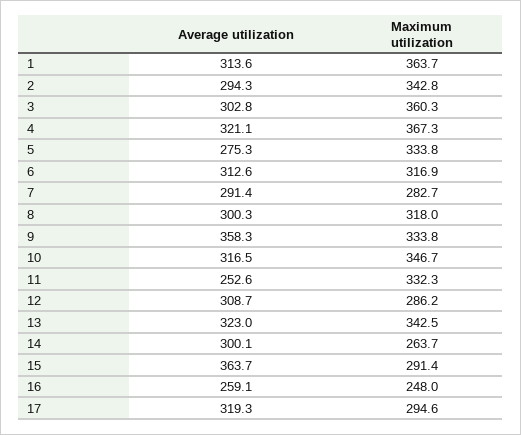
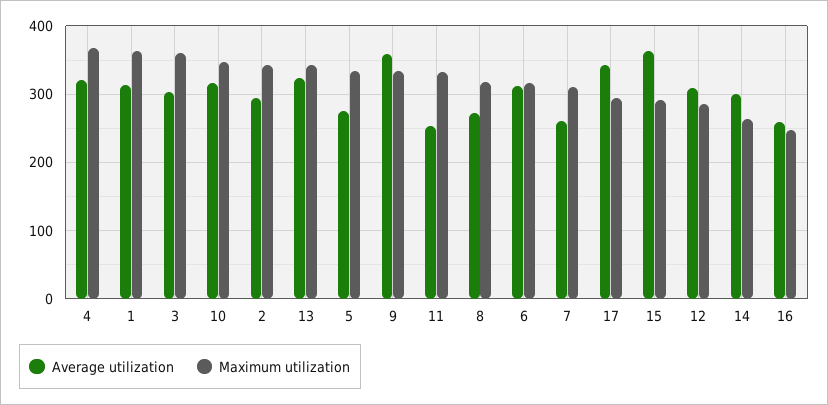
Average utilization, 7: 291.4 -> 260
Maximum utilization, 7: 282.7 -> 310
Average utilization, 8: 300.3 -> 270
Average utilization, 17: 319.3 -> 340

